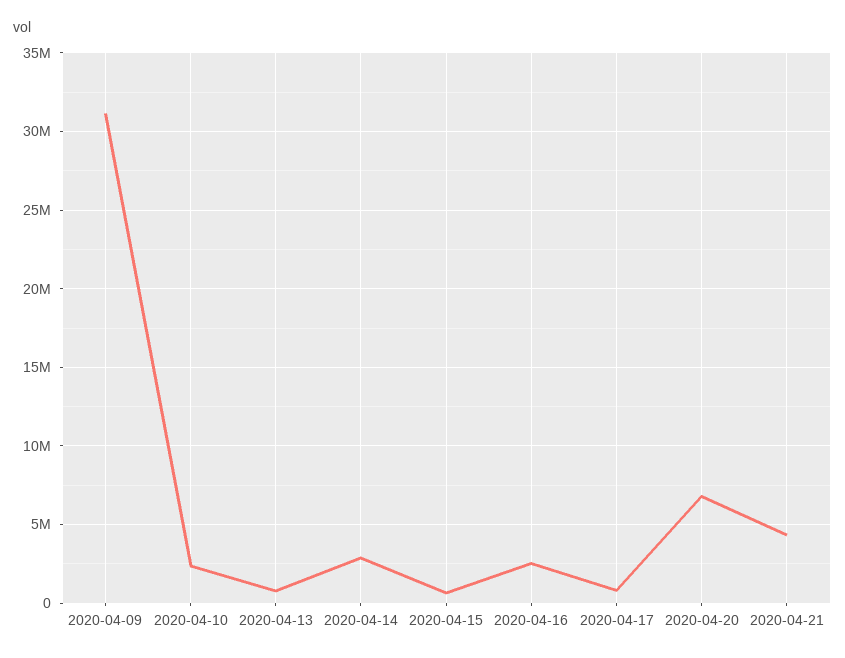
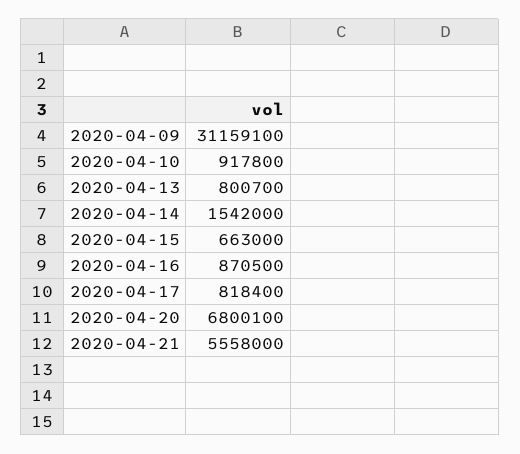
2020-04-10: 2500000 -> 917800
2020-04-14: 3000000 -> 1542000
2020-04-16: 2500000 -> 870500
2020-04-21: 4500000 -> 5558000

